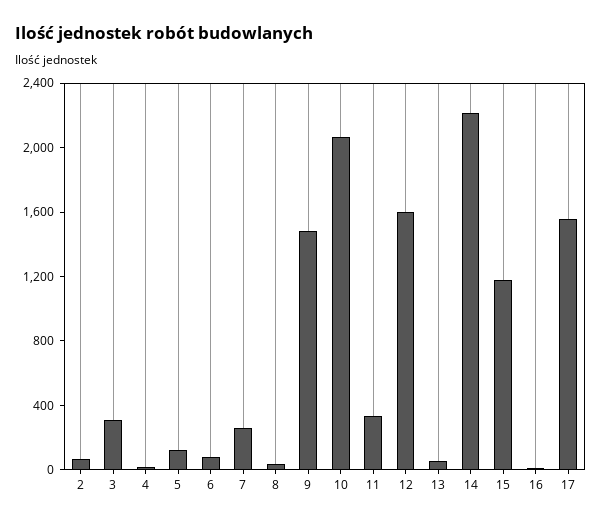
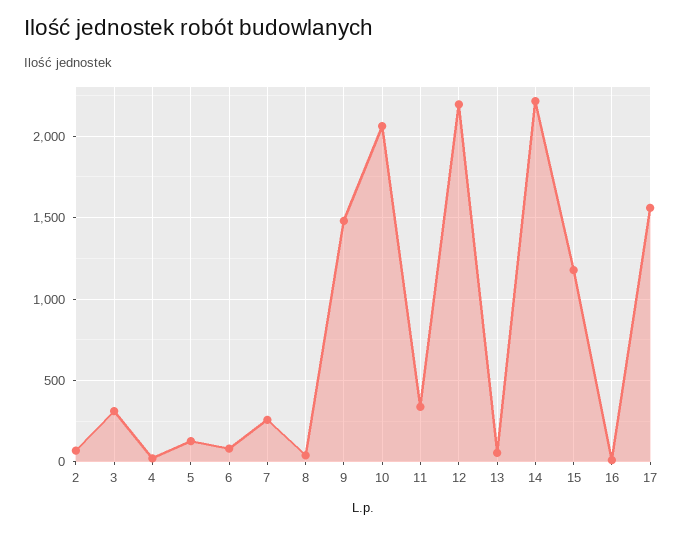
12: 1600 -> 2200

